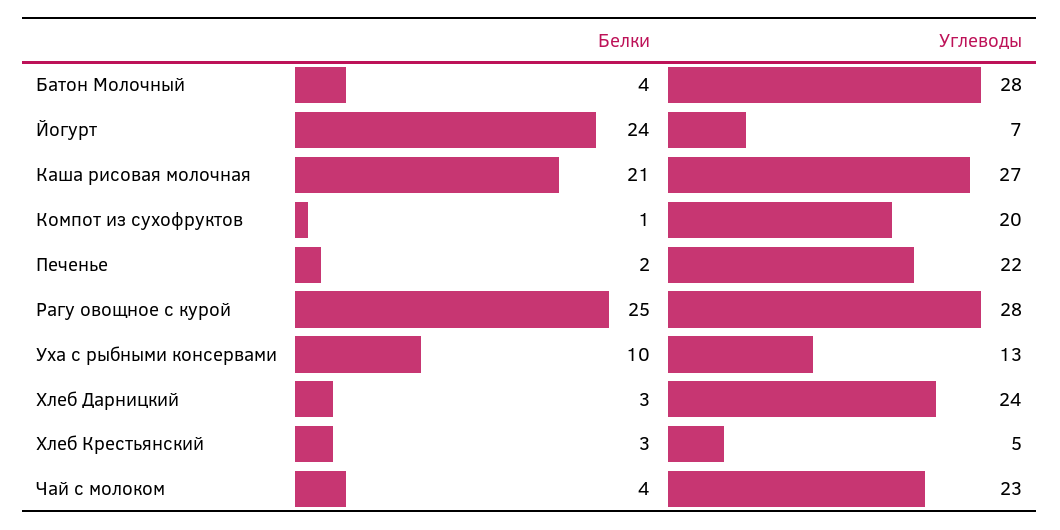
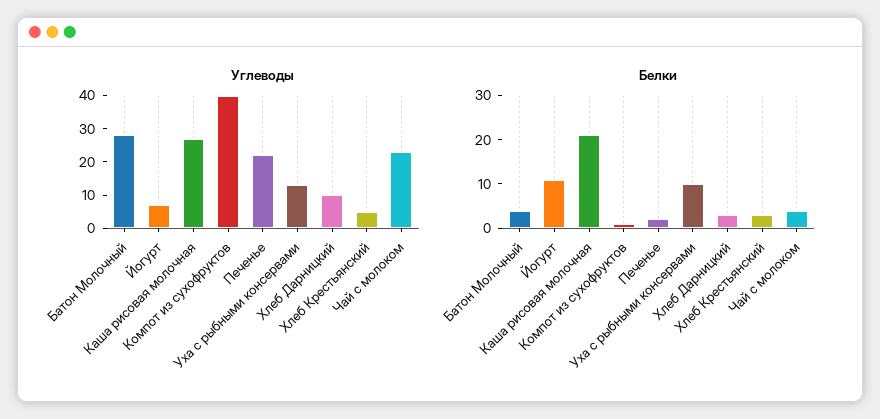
Белки, Йогурт: 24 -> 10
Углеводы, Компот из сухофруктов: 20 -> 40
Белки, Рагу овощное с курой: 25 -> none
Углеводы, Рагу овощное с курой: 28 -> none
Углеводы, Хлеб Дарницкий: 24 -> 10

